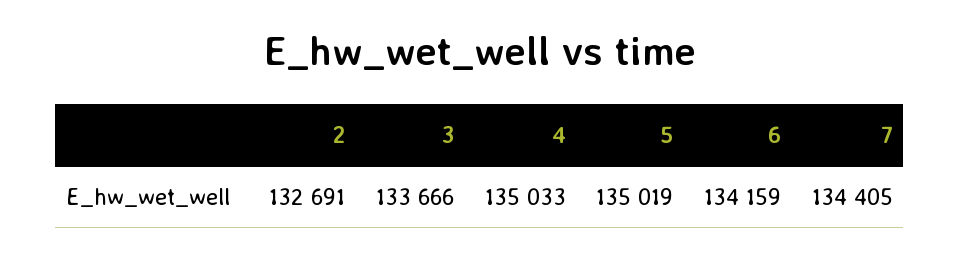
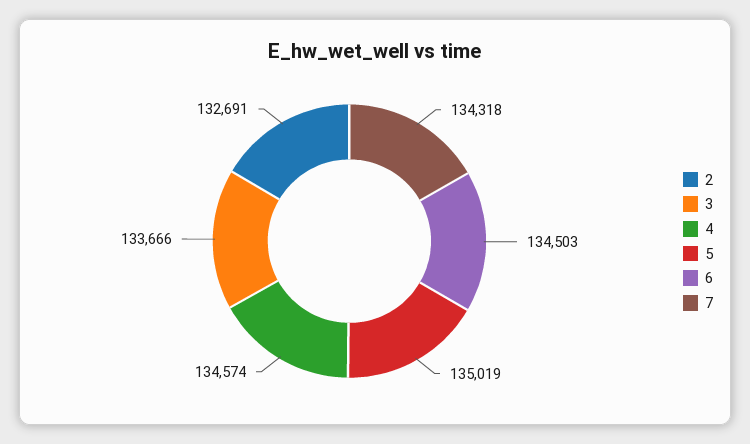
4: 135033 -> 134574
6: 134159 -> 134503
7: 134405 -> 134318

